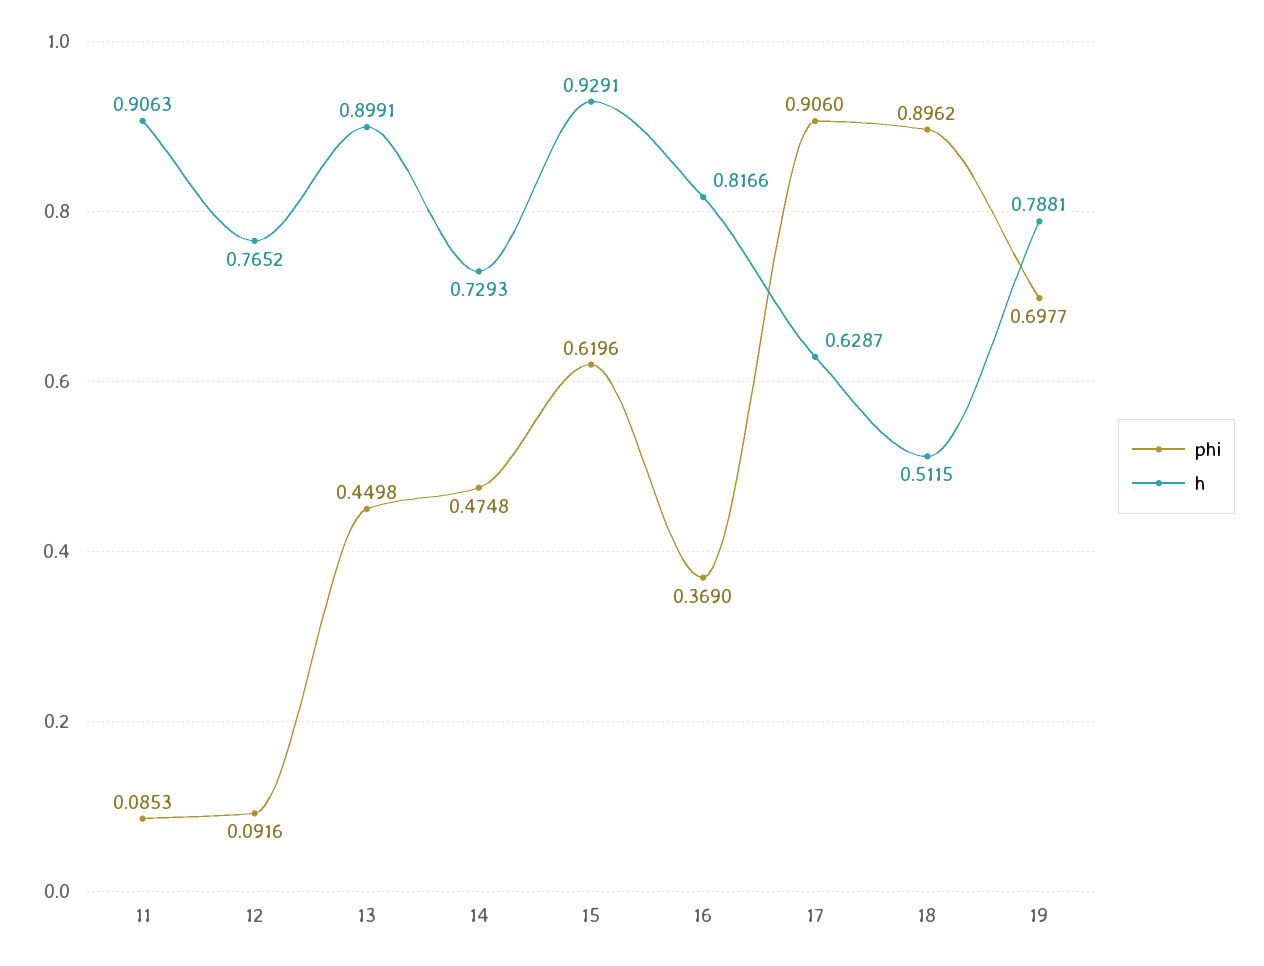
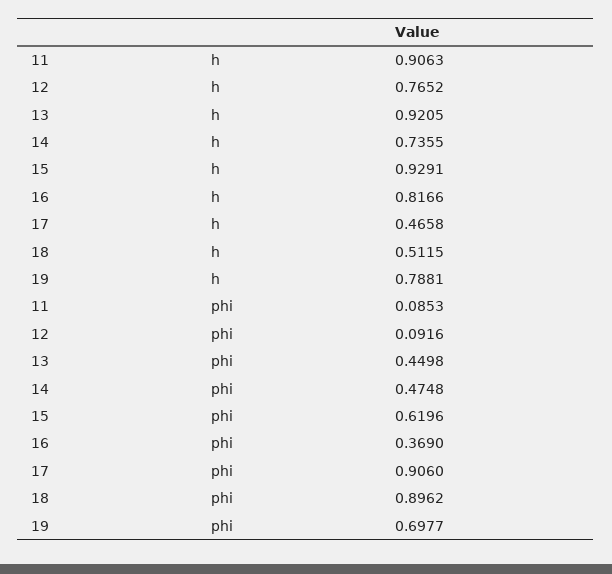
h, 13: 0.8991 -> 0.9205
h, 14: 0.7293 -> 0.7355
h, 17: 0.6287 -> 0.4658

